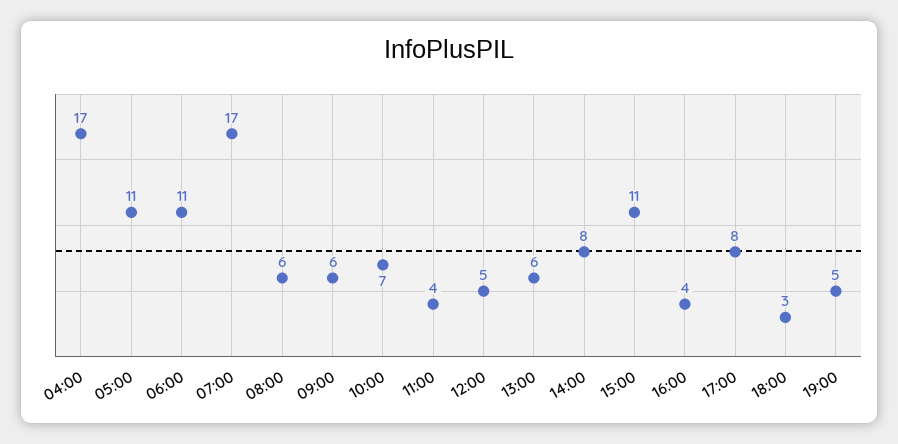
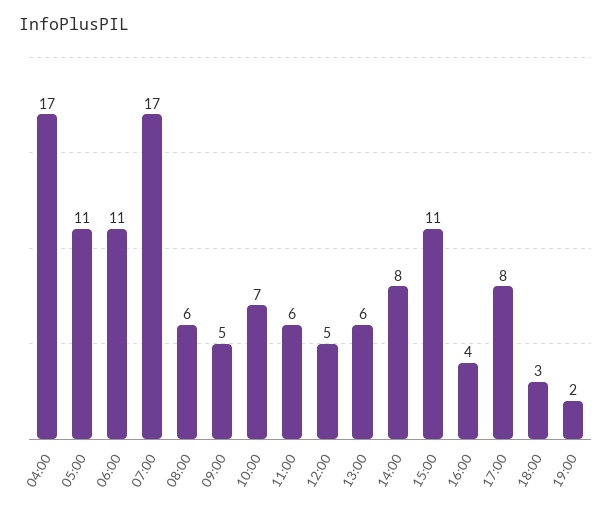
09:00: 6 -> 5
11:00: 4 -> 6
19:00: 5 -> 2

